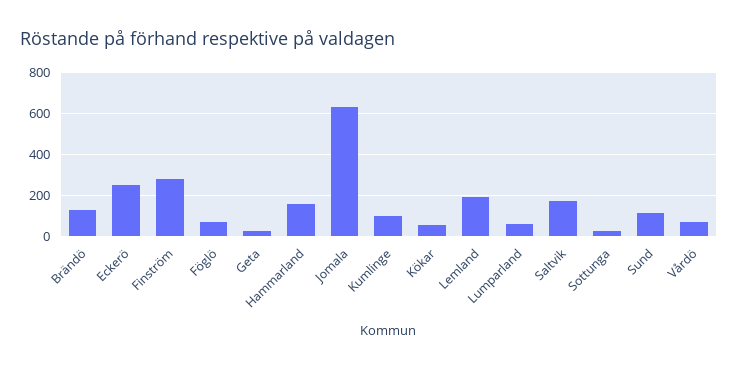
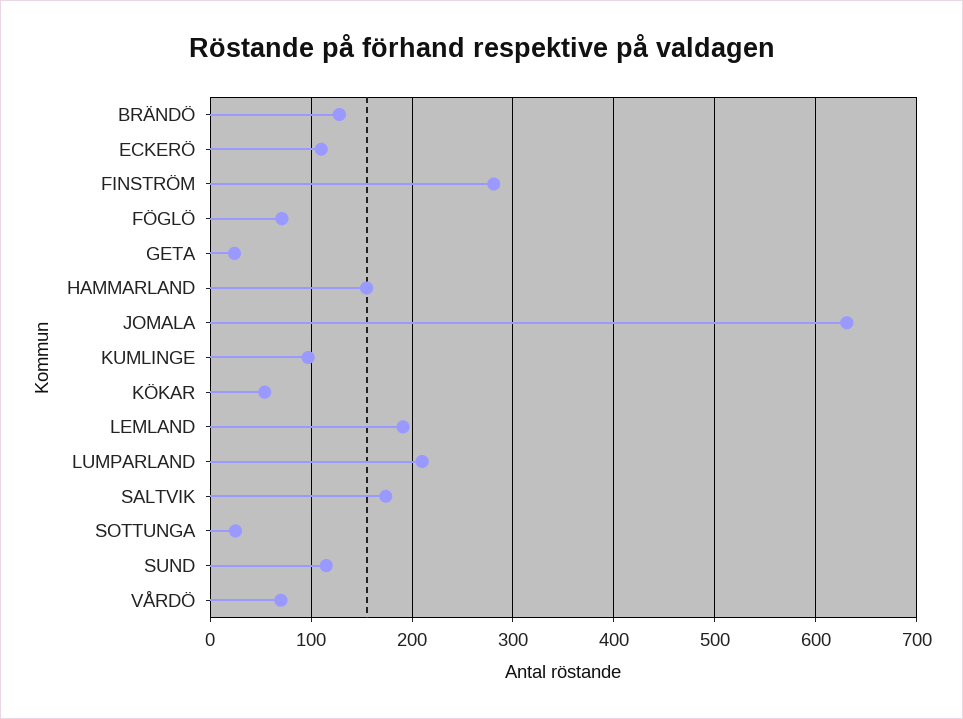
Eckerö: 250 -> 110
Lumparland: 50 -> 210

